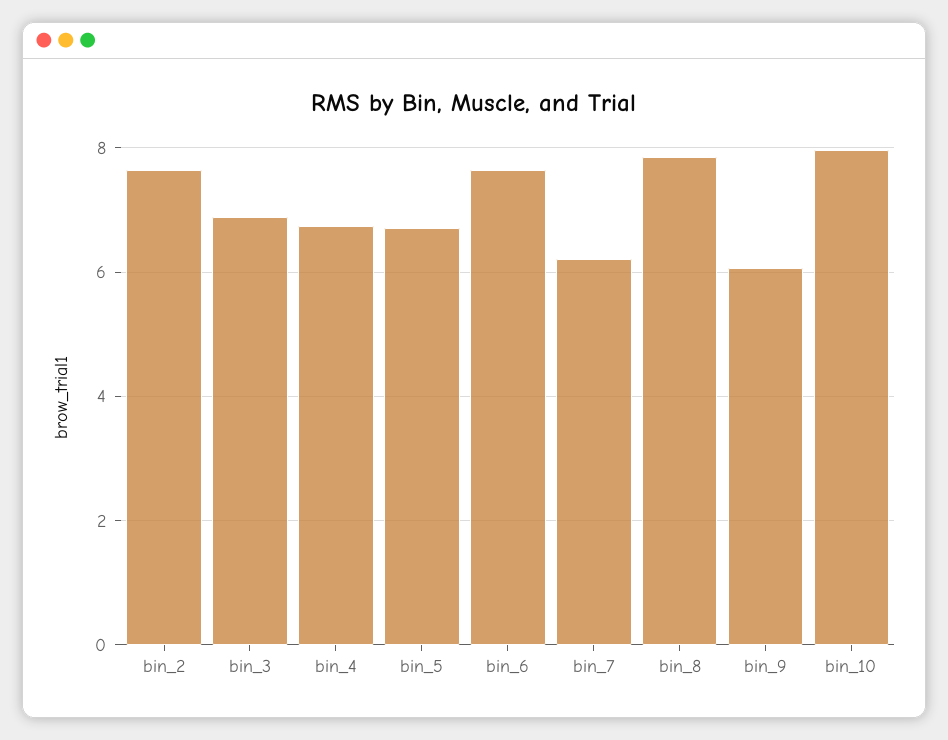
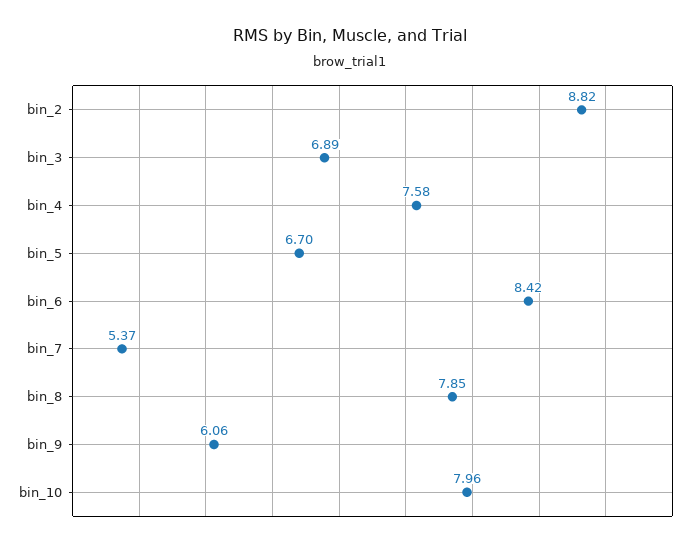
bin_2: 7.6 -> 8.82
bin_4: 6.8 -> 7.58
bin_6: 7.6 -> 8.42
bin_7: 6.2 -> 5.37

